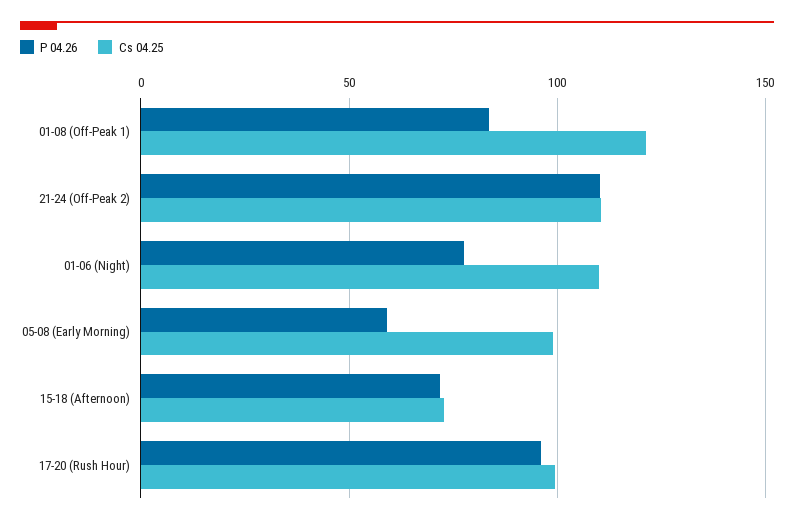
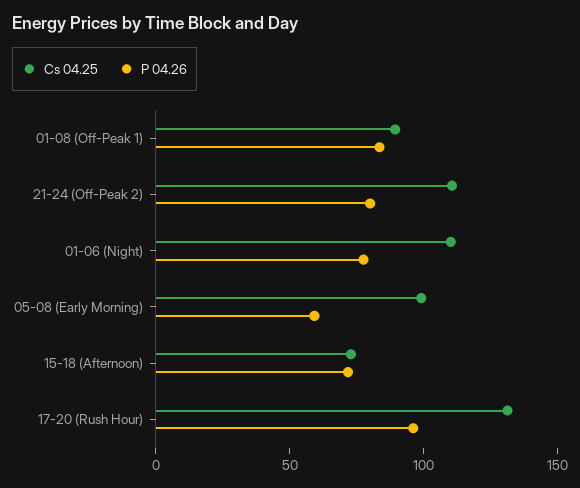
Cs 04.25, 01-08 (Off-Peak 1): 120 -> 90
P 04.26, 21-24 (Off-Peak 2): 110 -> 80
Cs 04.25, 17-20 (Rush Hour): 100 -> 130

